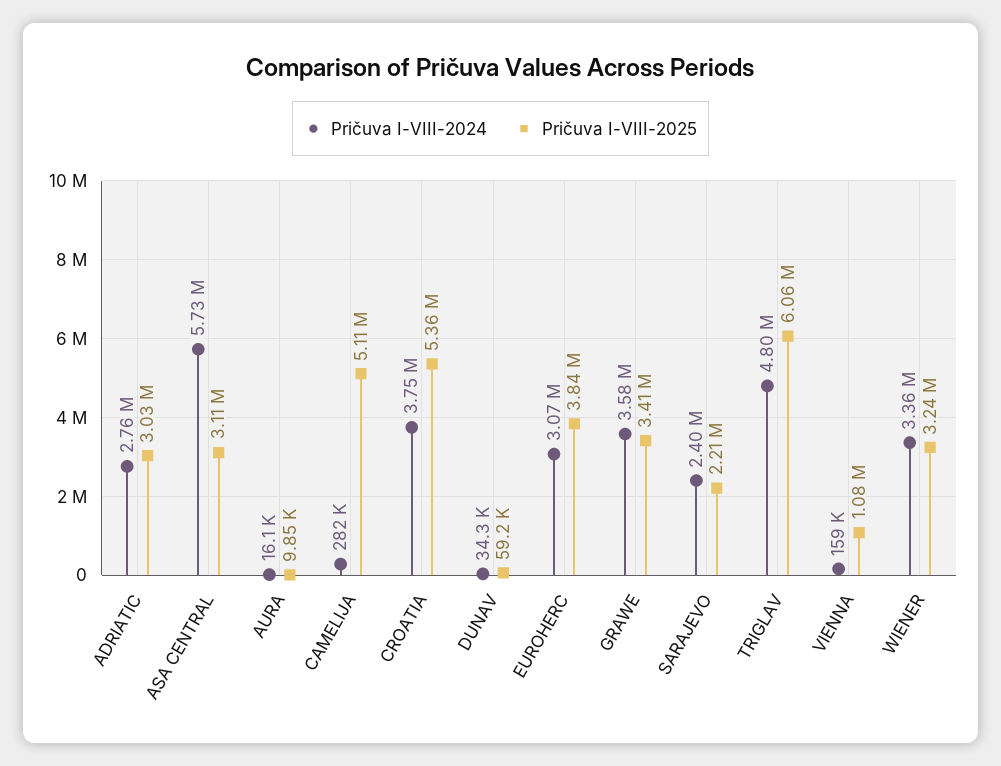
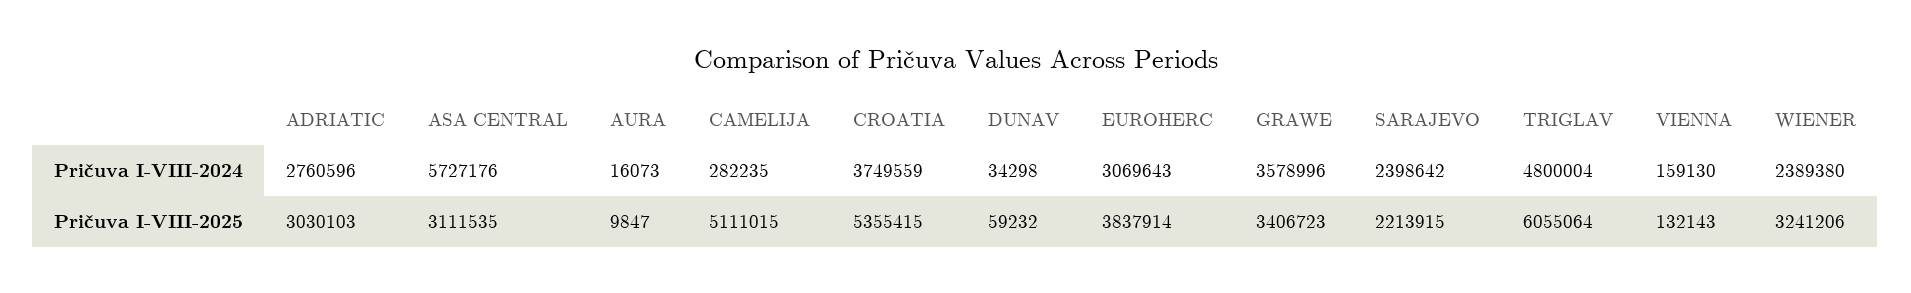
Pričuva I-VIII-2025, VIENNA: 1080000 -> 132143
Pričuva I-VIII-2024, WIENER: 3360000 -> 2389380

